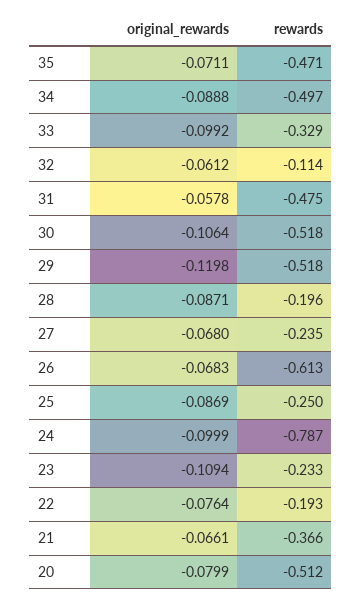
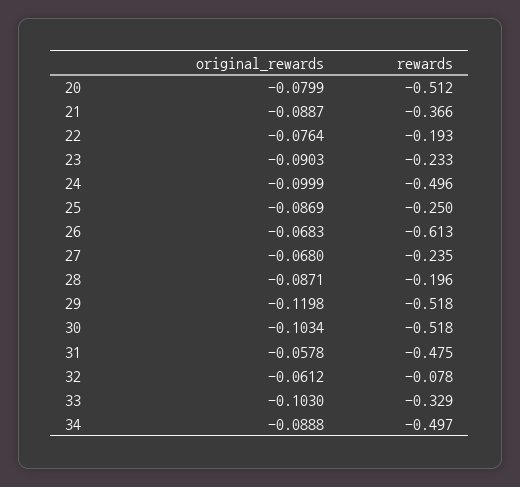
original_rewards, 35: -0.0711 -> none
rewards, 35: -0.471 -> none
original_rewards, 33: -0.0992 -> -0.103
rewards, 32: -0.114 -> -0.078
original_rewards, 30: -0.1064 -> -0.1034
rewards, 24: -0.787 -> -0.496
original_rewards, 23: -0.1094 -> -0.0903
original_rewards, 21: -0.0661 -> -0.0887

